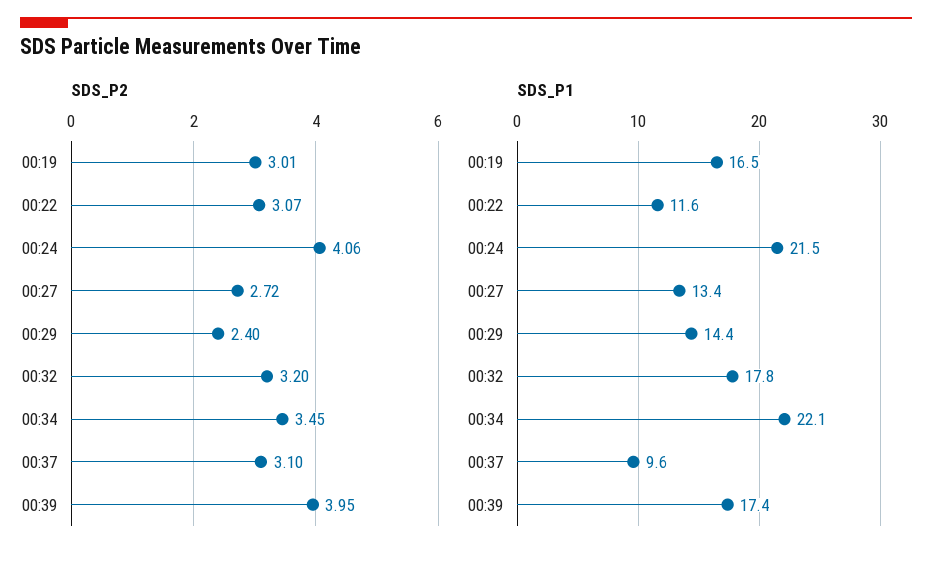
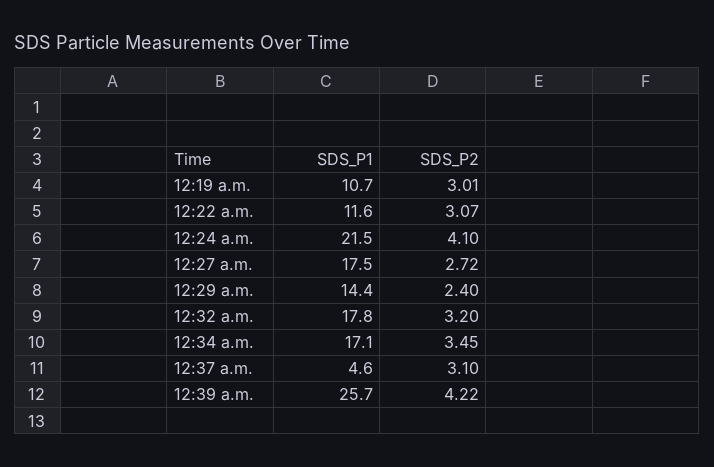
SDS_P2, 00:24: 4.06 -> 4.1
SDS_P2, 00:39: 3.95 -> 4.22
SDS_P1, 00:19: 16.5 -> 10.7
SDS_P1, 00:27: 13.4 -> 17.5
SDS_P1, 00:34: 22.1 -> 17.1
SDS_P1, 00:37: 9.6 -> 4.6
SDS_P1, 00:39: 17.4 -> 25.7

